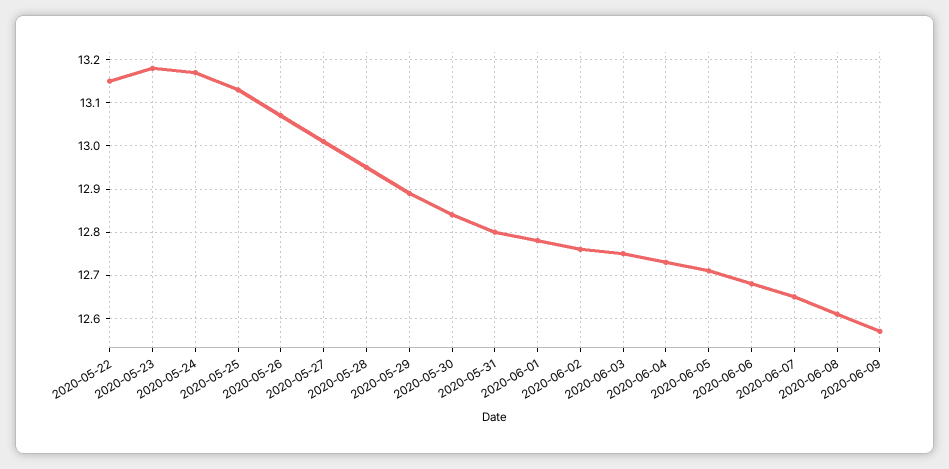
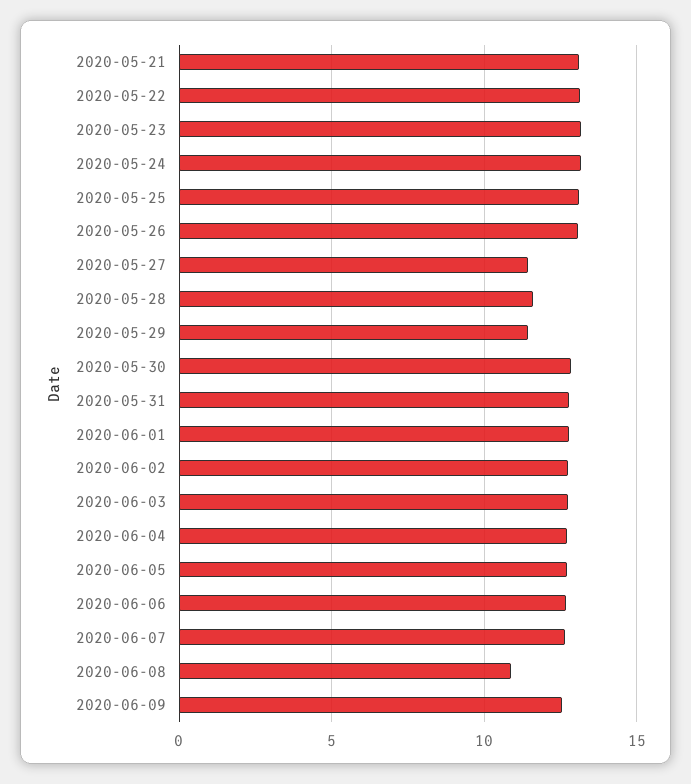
2020-05-27: 13 -> 11.5
2020-05-28: 12.95 -> 11.5
2020-05-29: 12.9 -> 11.5
2020-06-08: 12.6 -> 11
2020-05-21: none -> 13

